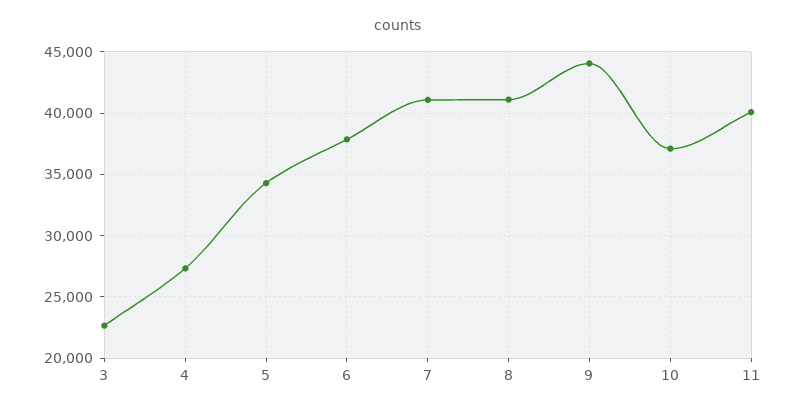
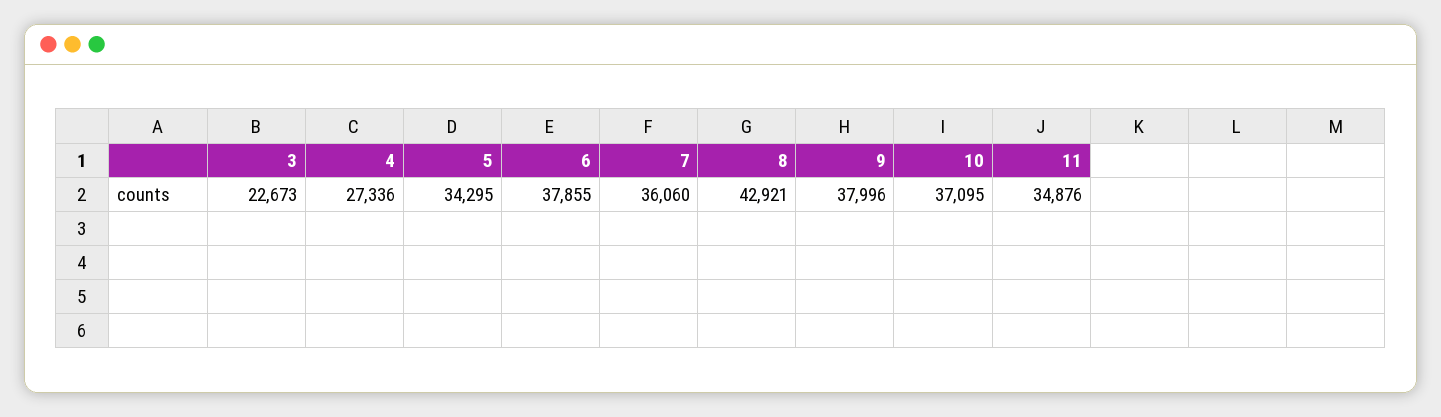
7: 41000 -> 36060
8: 41000 -> 42921
9: 44000 -> 37996
11: 40000 -> 34876

